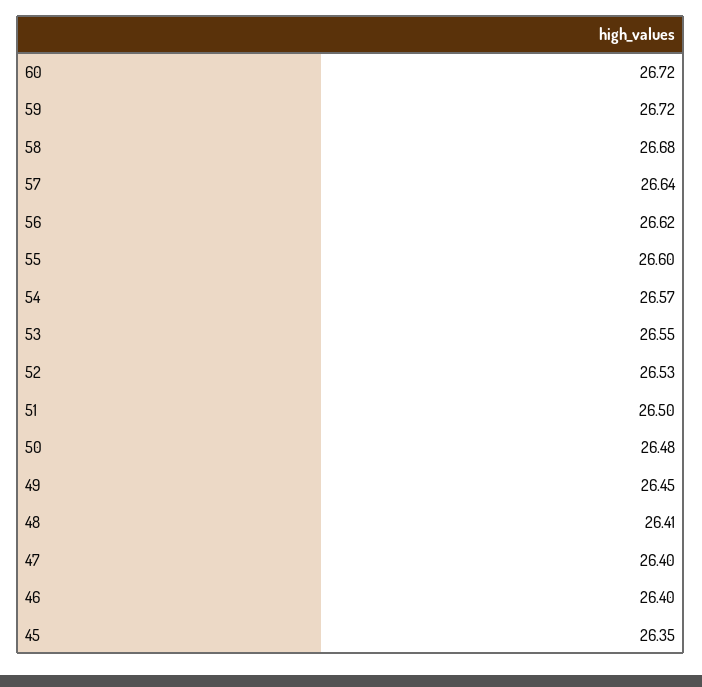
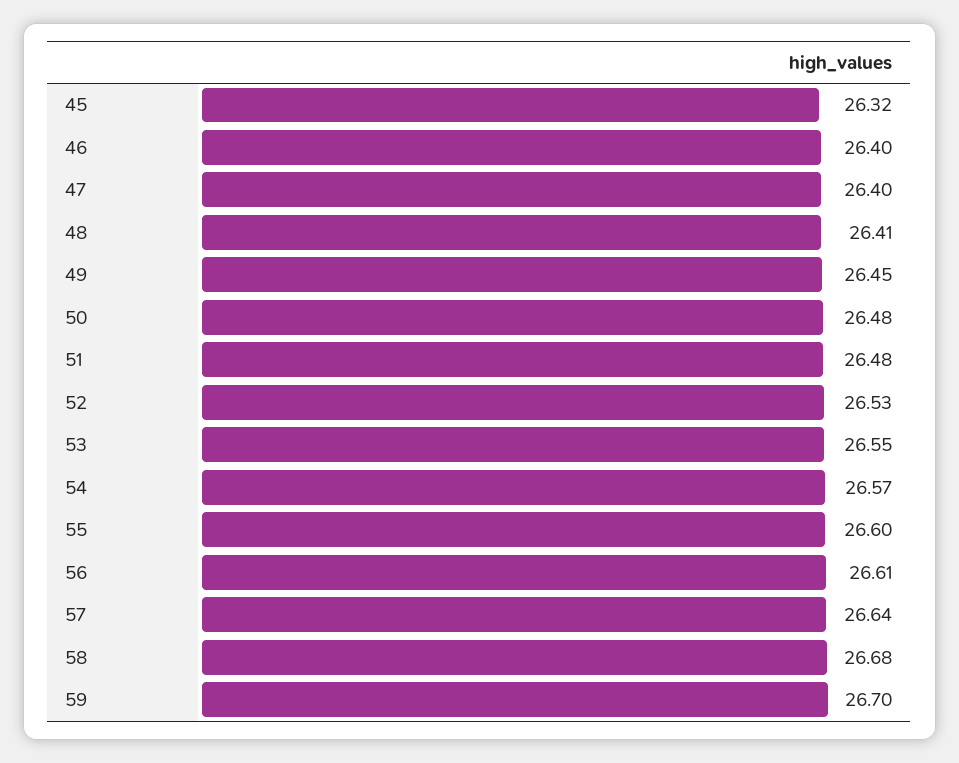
60: 26.72 -> none
59: 26.72 -> 26.7
56: 26.62 -> 26.61
51: 26.5 -> 26.48
45: 26.35 -> 26.32

